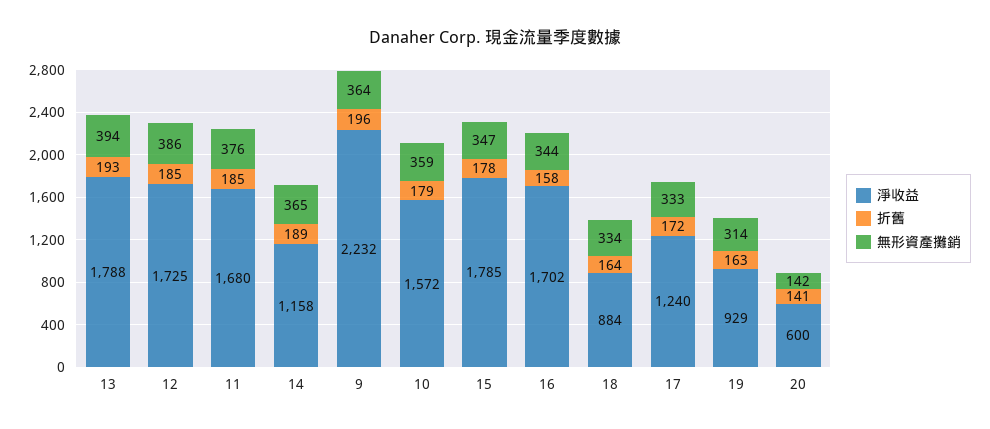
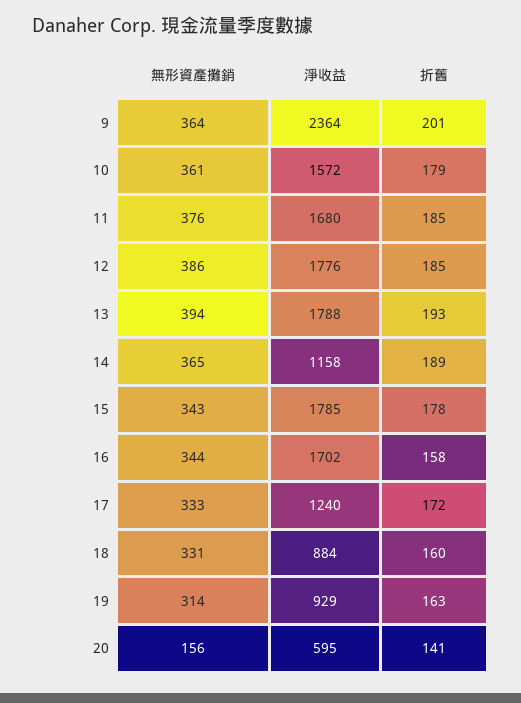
淨收益, 12: 1725 -> 1776
淨收益, 9: 2232 -> 2364
折舊, 9: 196 -> 201
無形資產攤銷, 10: 359 -> 361
無形資產攤銷, 15: 347 -> 343
折舊, 18: 164 -> 160
無形資產攤銷, 18: 334 -> 331
淨收益, 20: 600 -> 595
無形資產攤銷, 20: 142 -> 156

